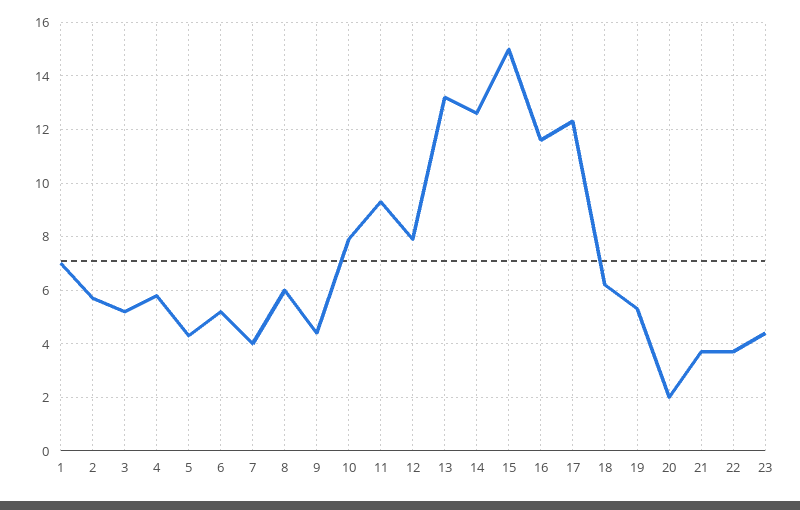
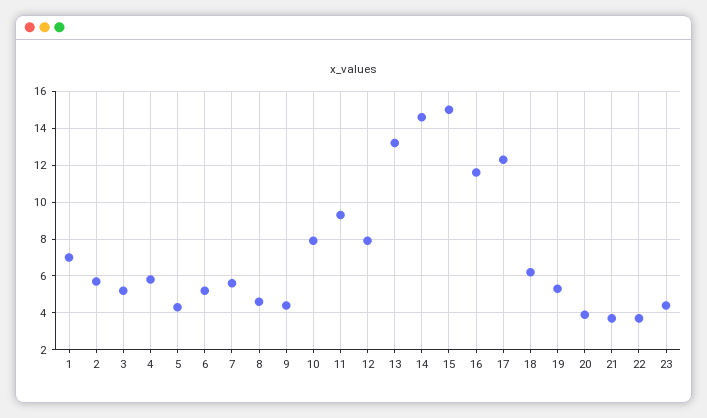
7: 4 -> 5.5
8: 6 -> 4.5
14: 12.5 -> 14.5
20: 2 -> 4

